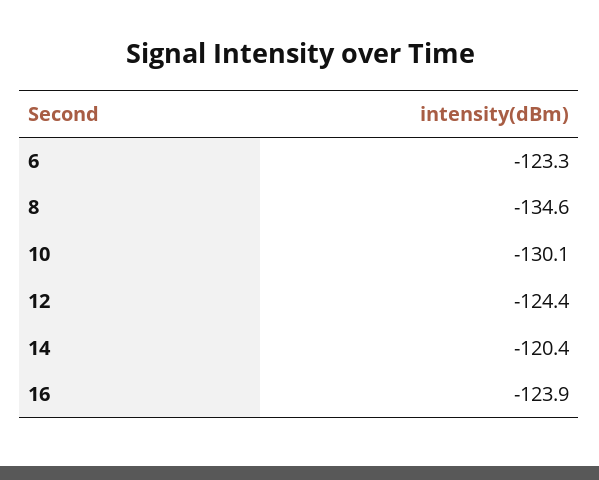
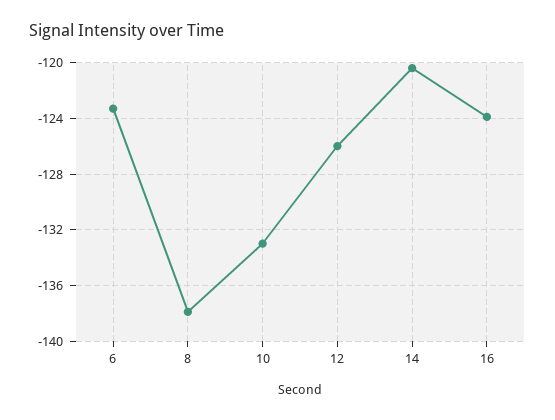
8: -134.6 -> -138
10: -130.1 -> -133
12: -124.4 -> -126

